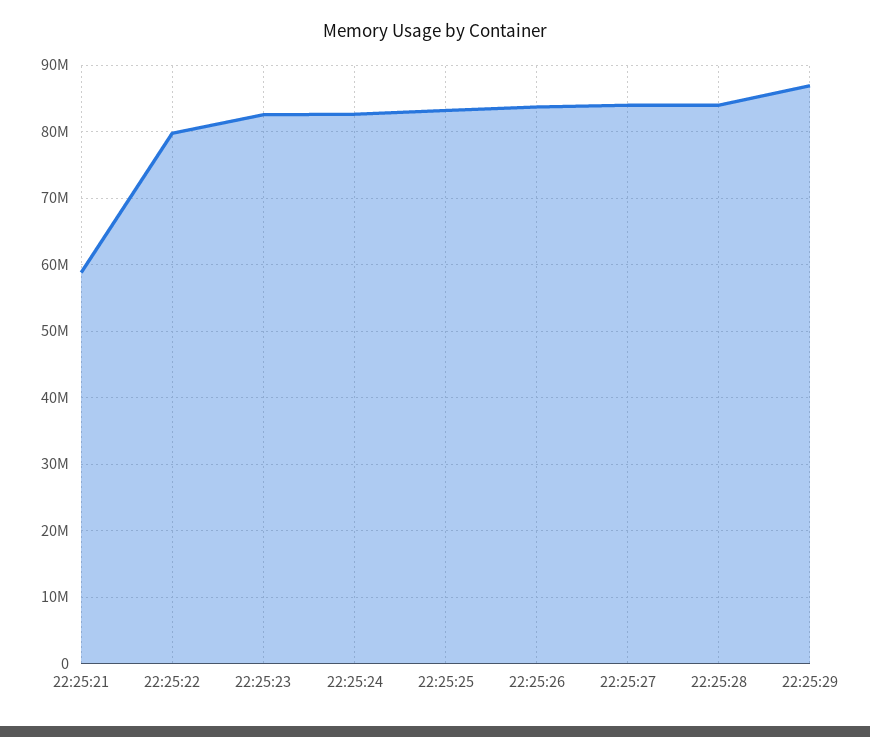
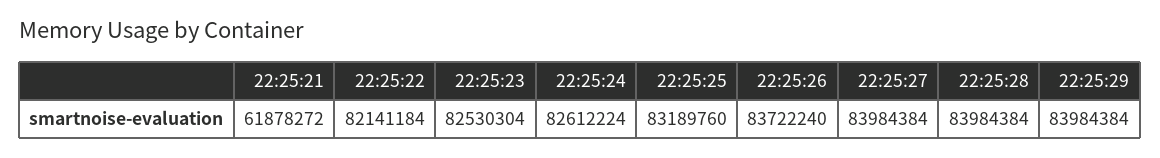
22:25:21: 59000000 -> 61878272
22:25:22: 80000000 -> 82141184
22:25:29: 87000000 -> 83984384

